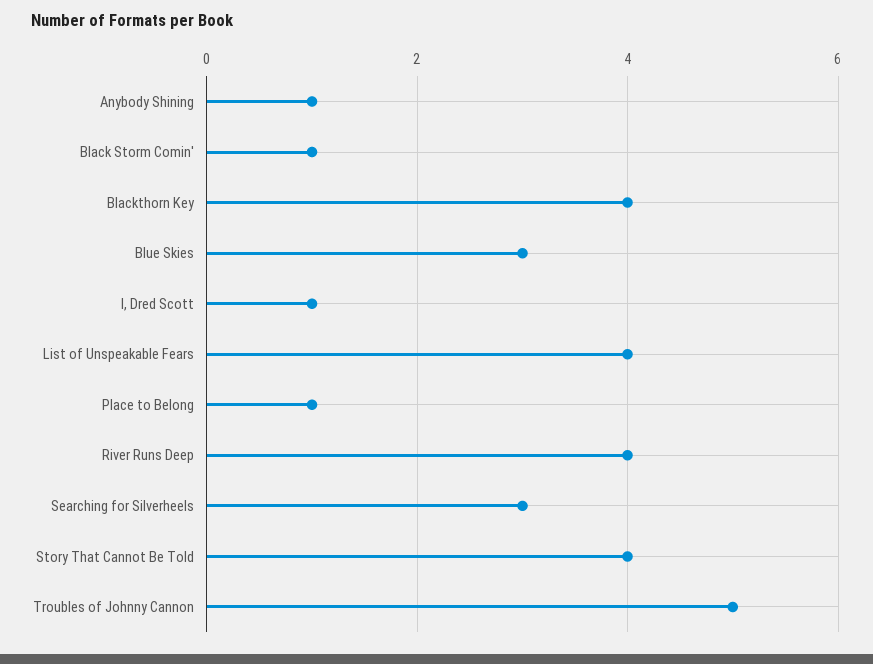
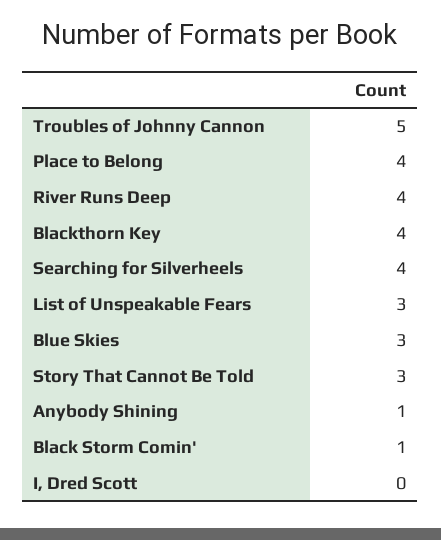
I, Dred Scott: 1 -> 0
List of Unspeakable Fears: 4 -> 3
Place to Belong: 1 -> 4
Searching for Silverheels: 3 -> 4
Story That Cannot Be Told: 4 -> 3

